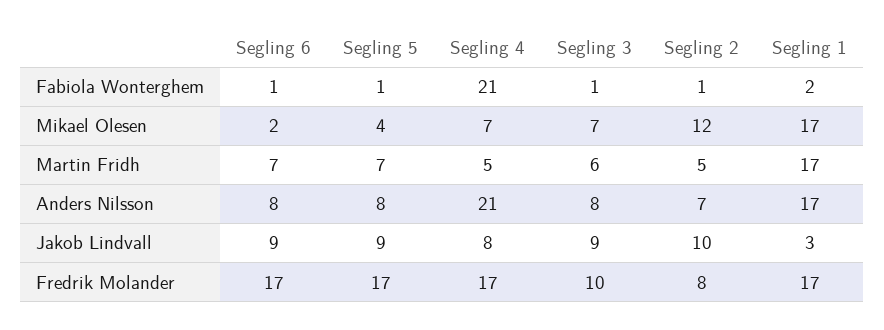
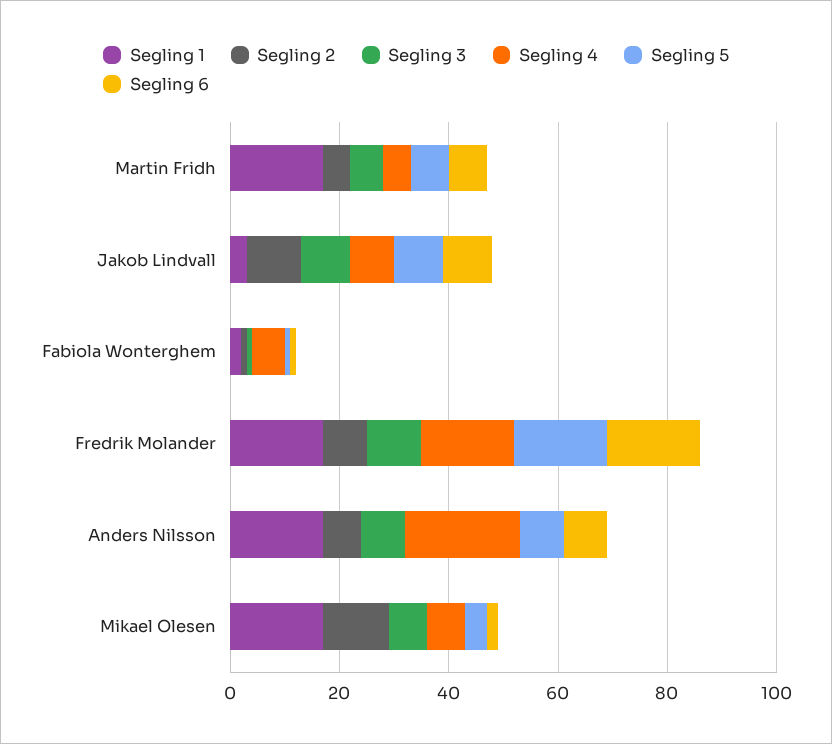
Segling 4, Fabiola Wonterghem: 21 -> 5

